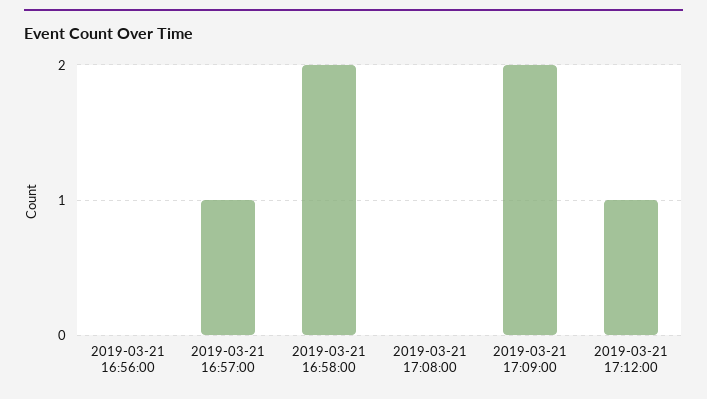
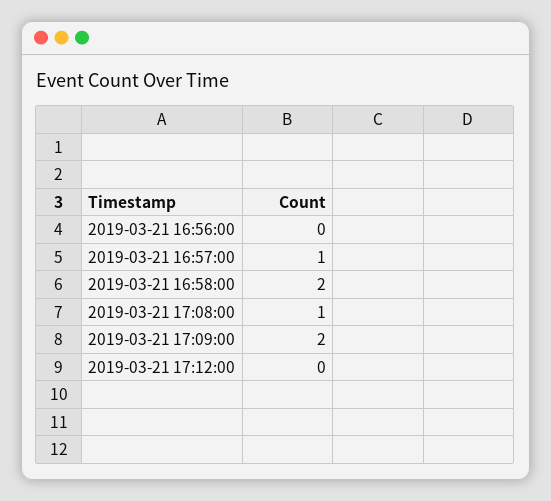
2019-03-21 17:08:00: 0 -> 1
2019-03-21 17:12:00: 1 -> 0

